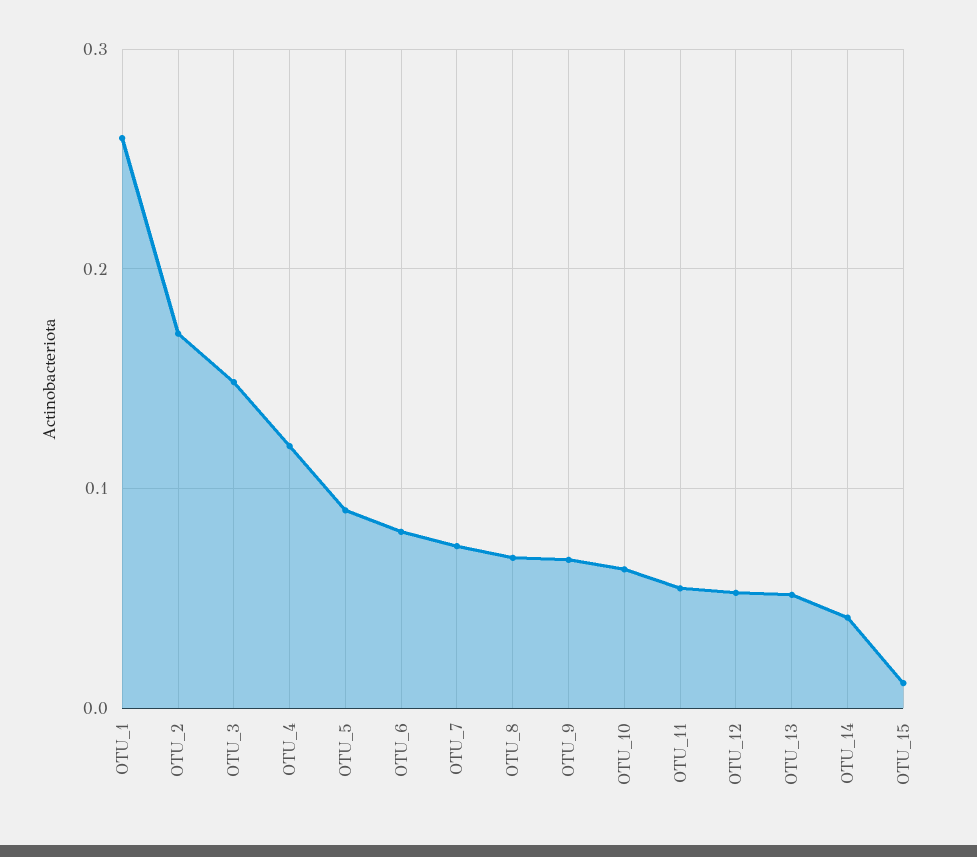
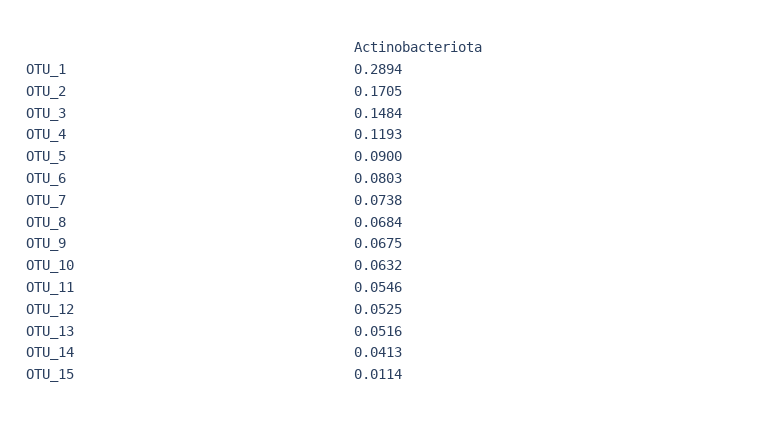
OTU_1: 0.26 -> 0.2894

